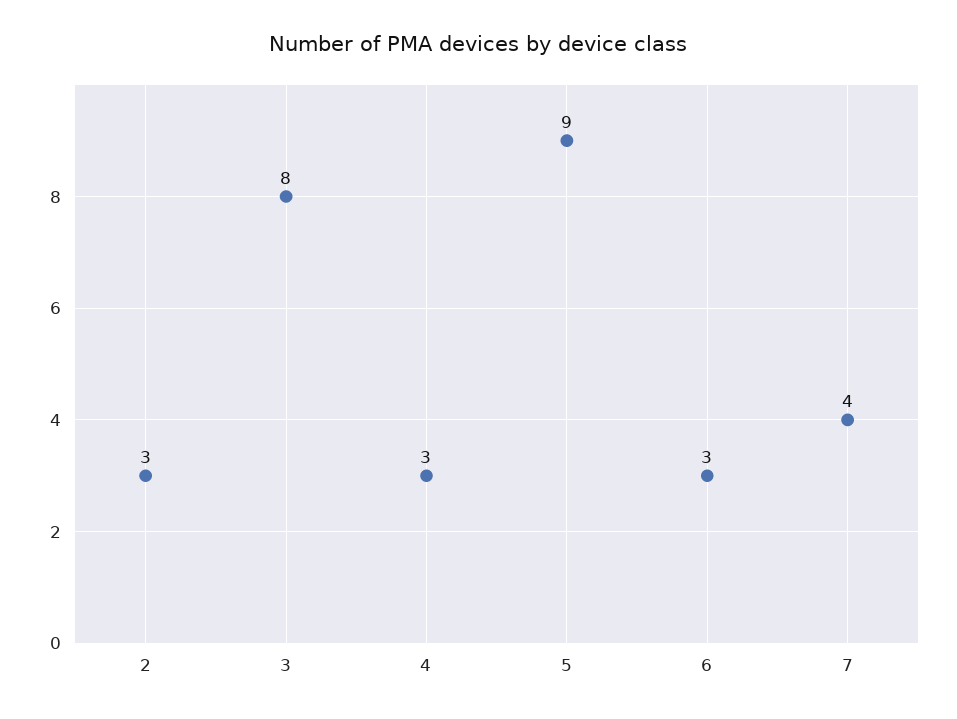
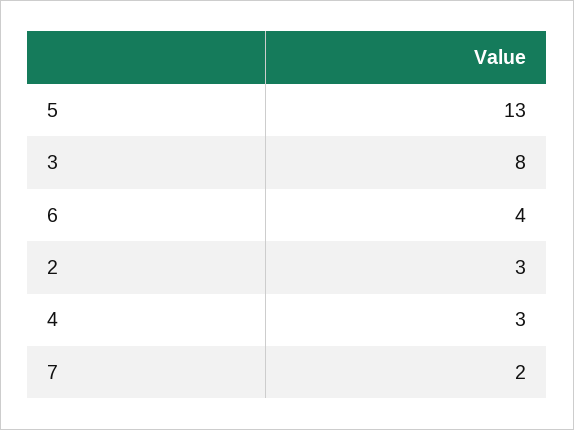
5: 9 -> 13
6: 3 -> 4
7: 4 -> 2

